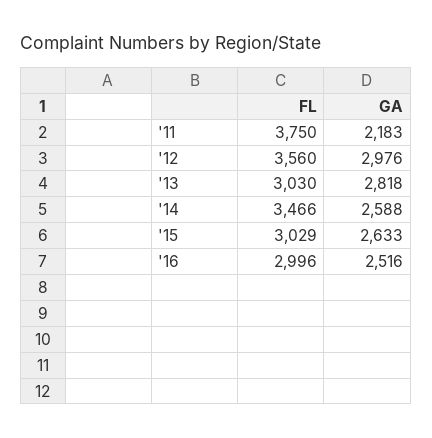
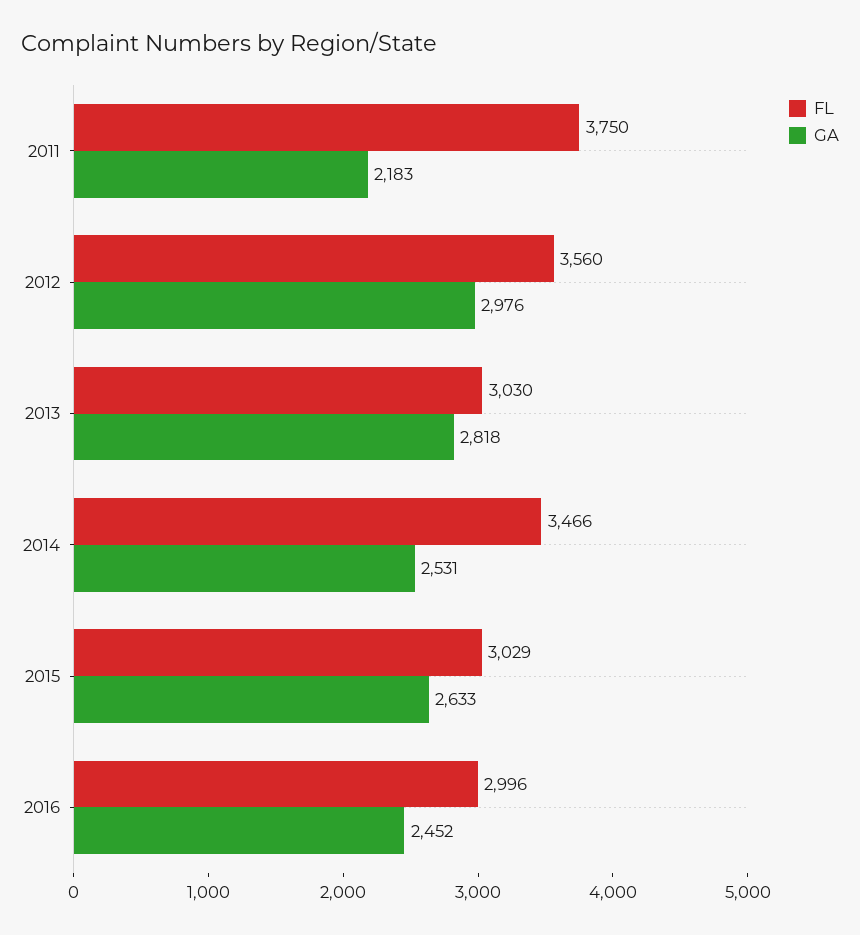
GA, '14: 2588 -> 2531
GA, '16: 2516 -> 2452

